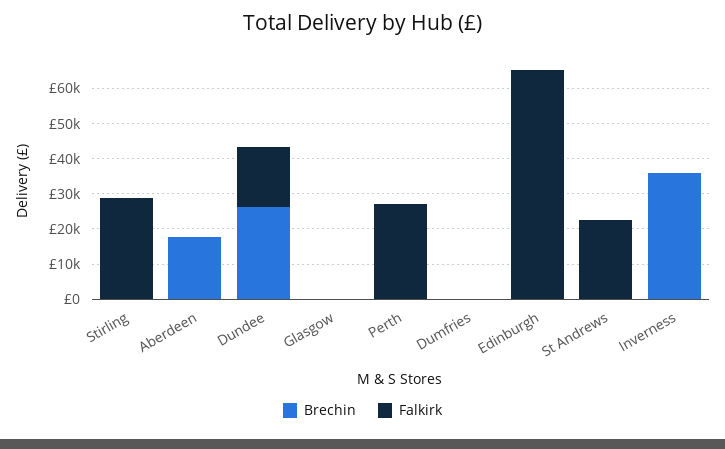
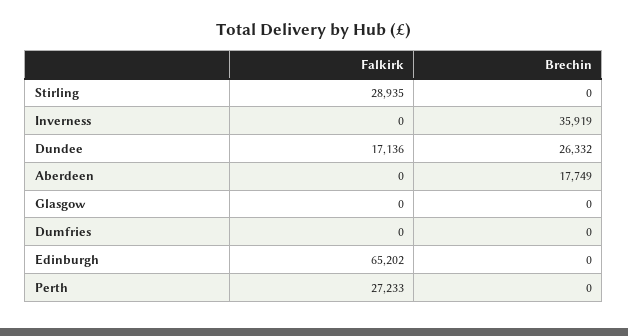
Brechin, St Andrews: 0 -> none
Falkirk, St Andrews: 22500 -> none

